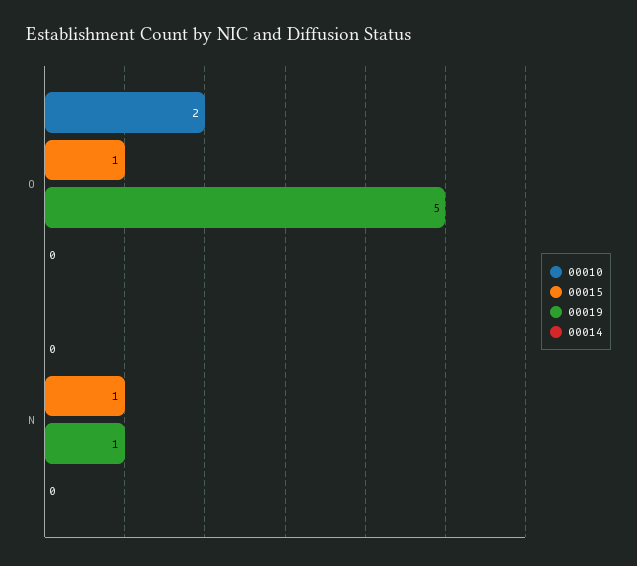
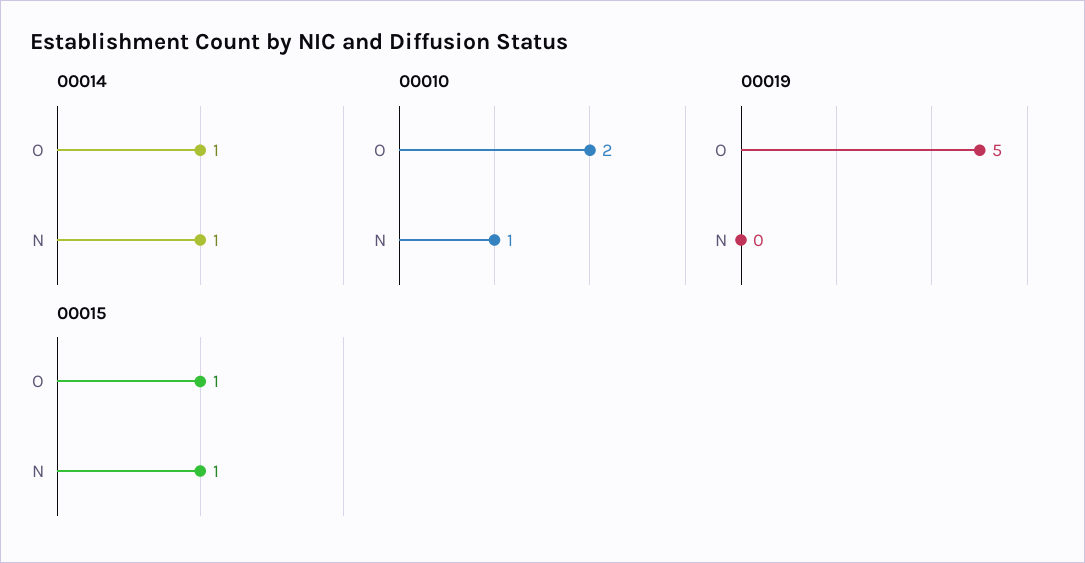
00014, O: 0 -> 1
00010, N: 0 -> 1
00019, N: 1 -> 0
00014, N: 0 -> 1

